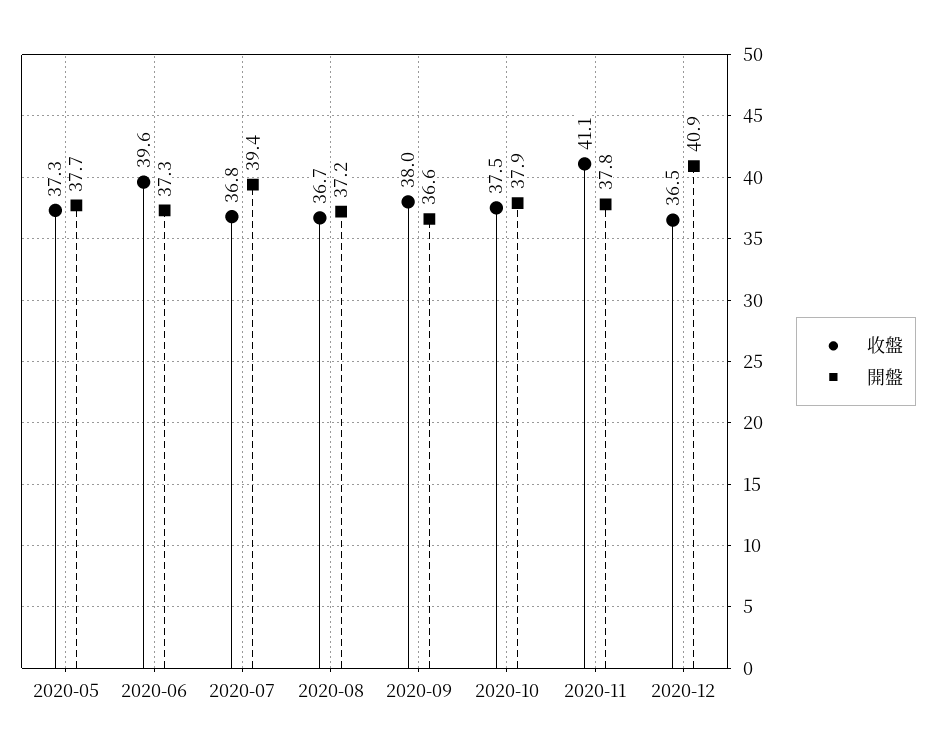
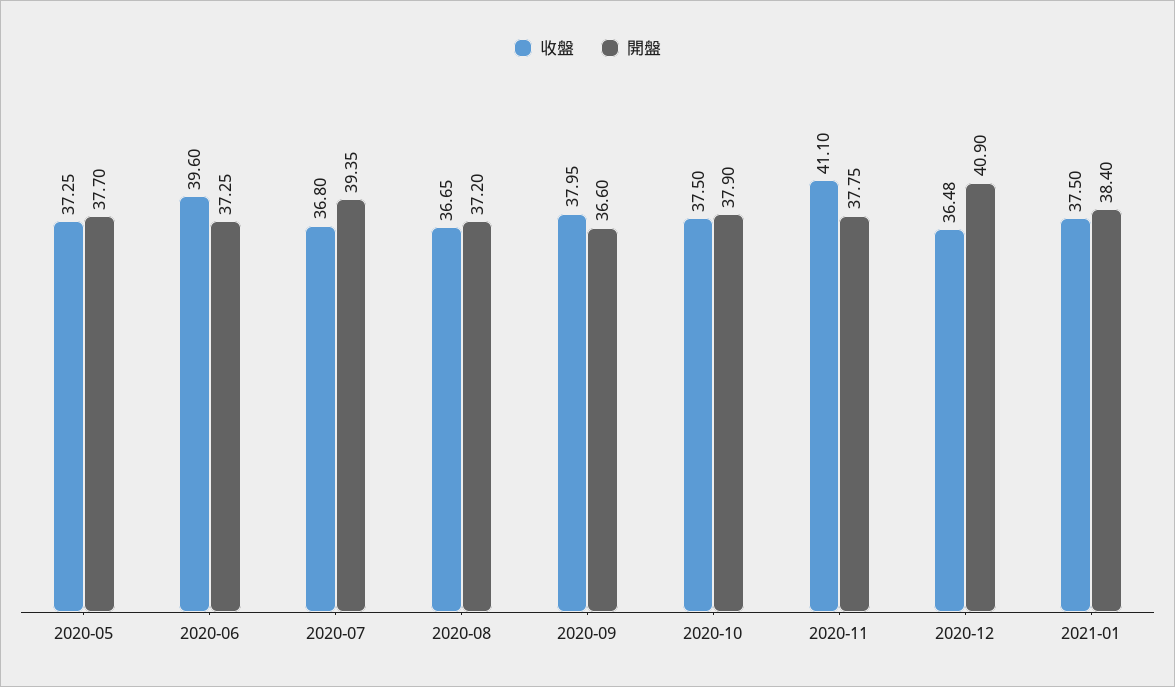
收盤, 2021-01: none -> 37.5
開盤, 2021-01: none -> 38.4

